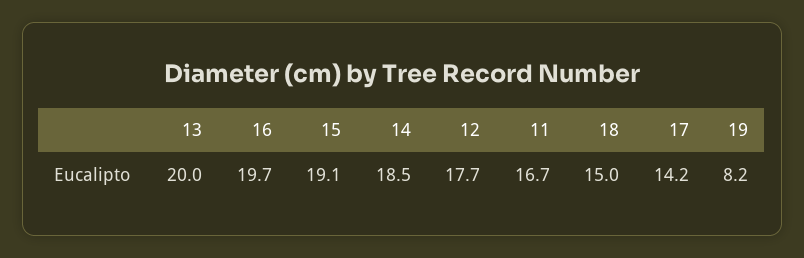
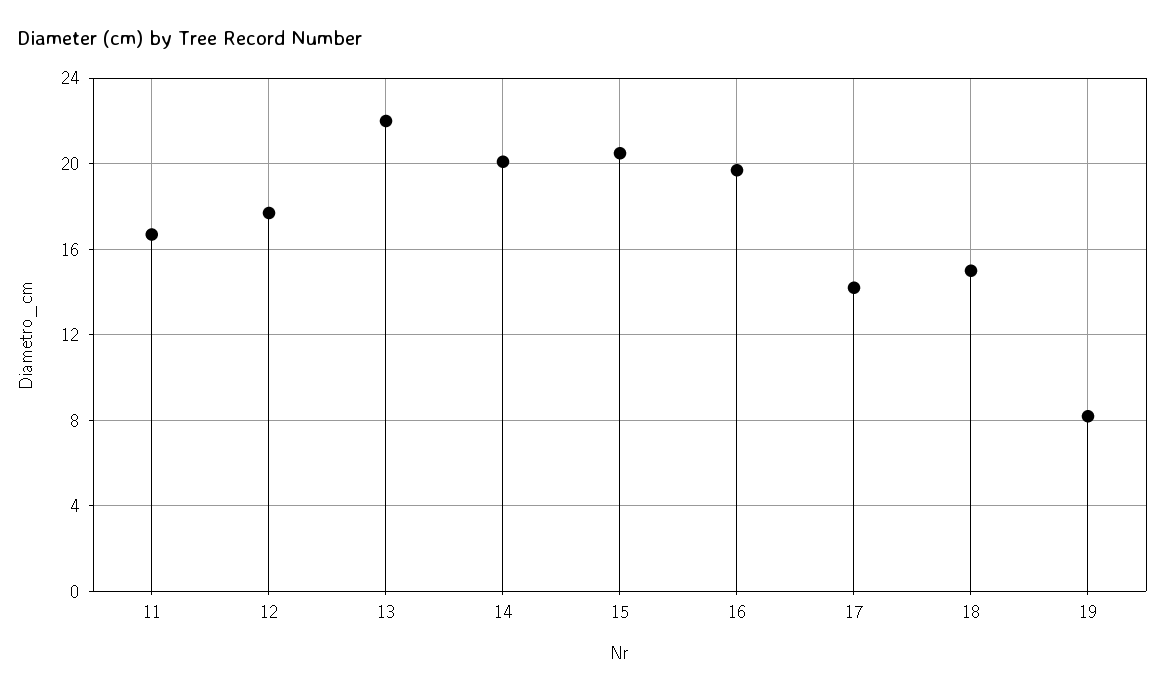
13: 20 -> 22
15: 19.1 -> 20.5
14: 18.5 -> 20

